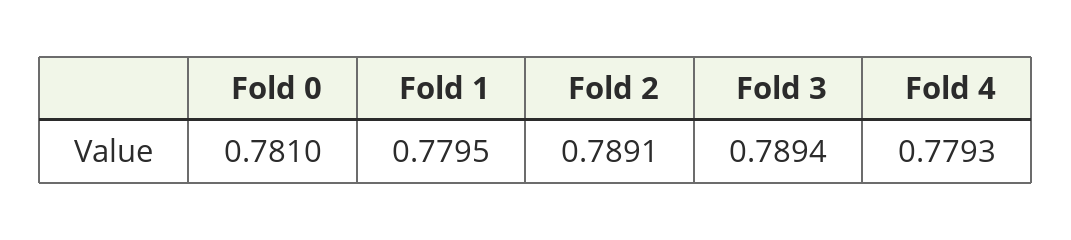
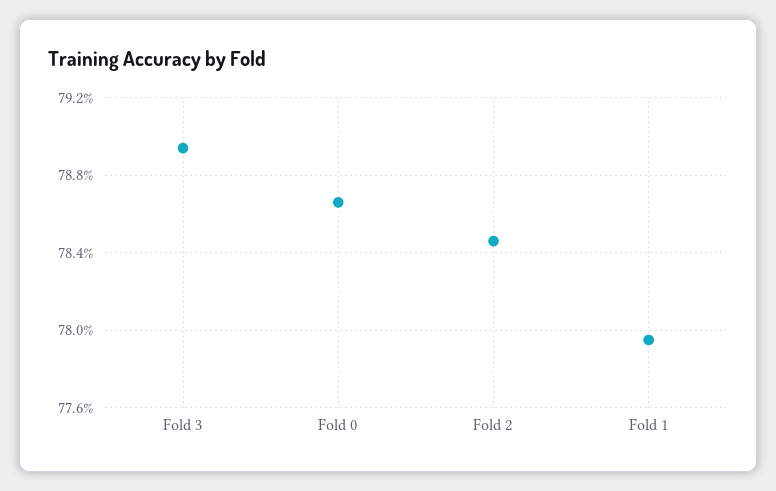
Fold 0: 0.781 -> 0.7865
Fold 2: 0.7891 -> 0.7845
Fold 4: 0.7793 -> none

